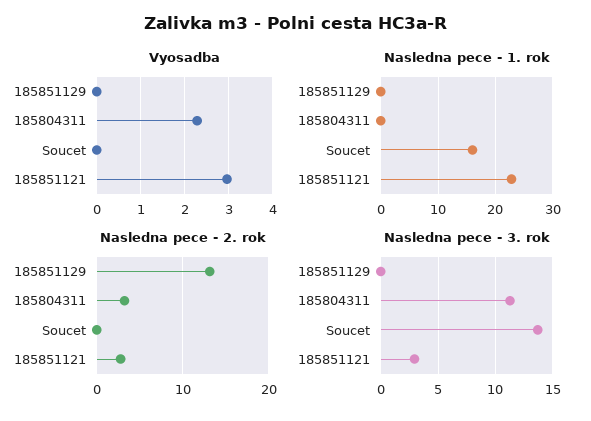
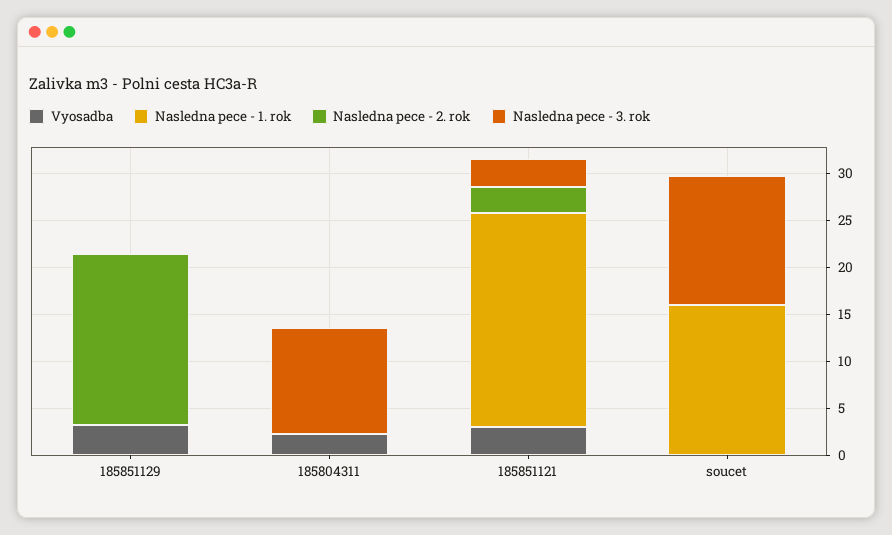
Vyosadba, 185851129: 0 -> 3
Nasledna pece - 2. rok, 185851129: 13 -> 18
Nasledna pece - 2. rok, 185804311: 3 -> 0

